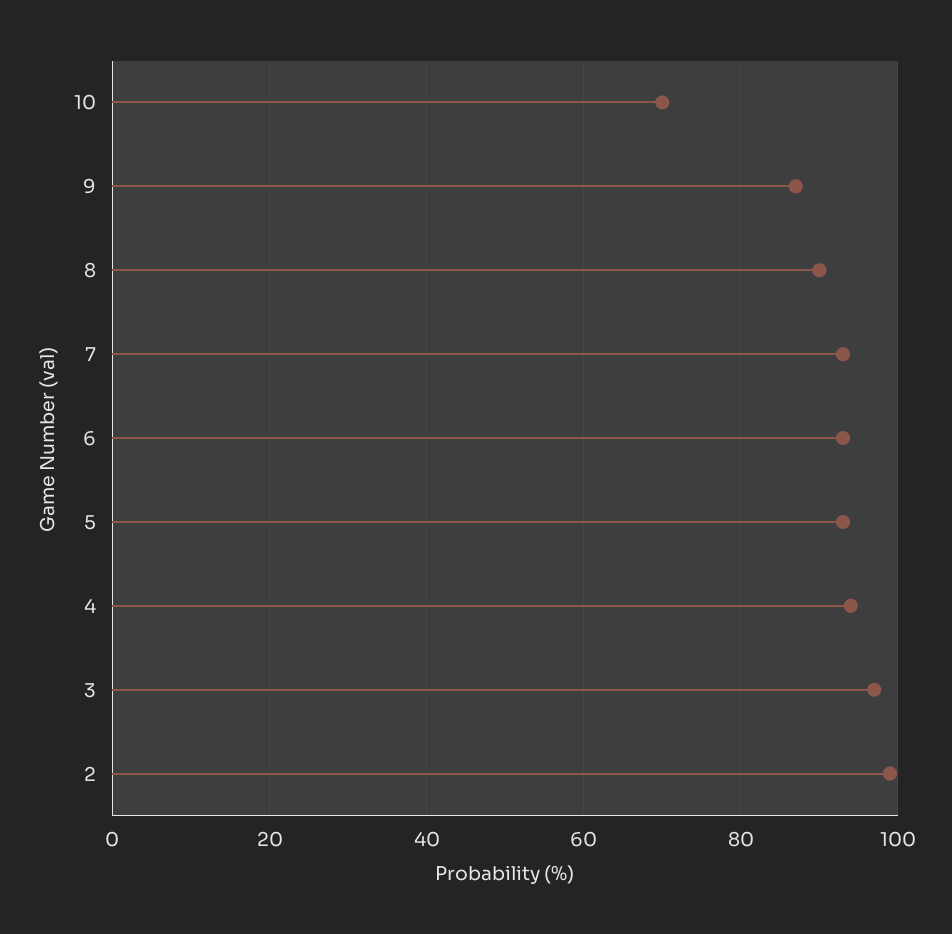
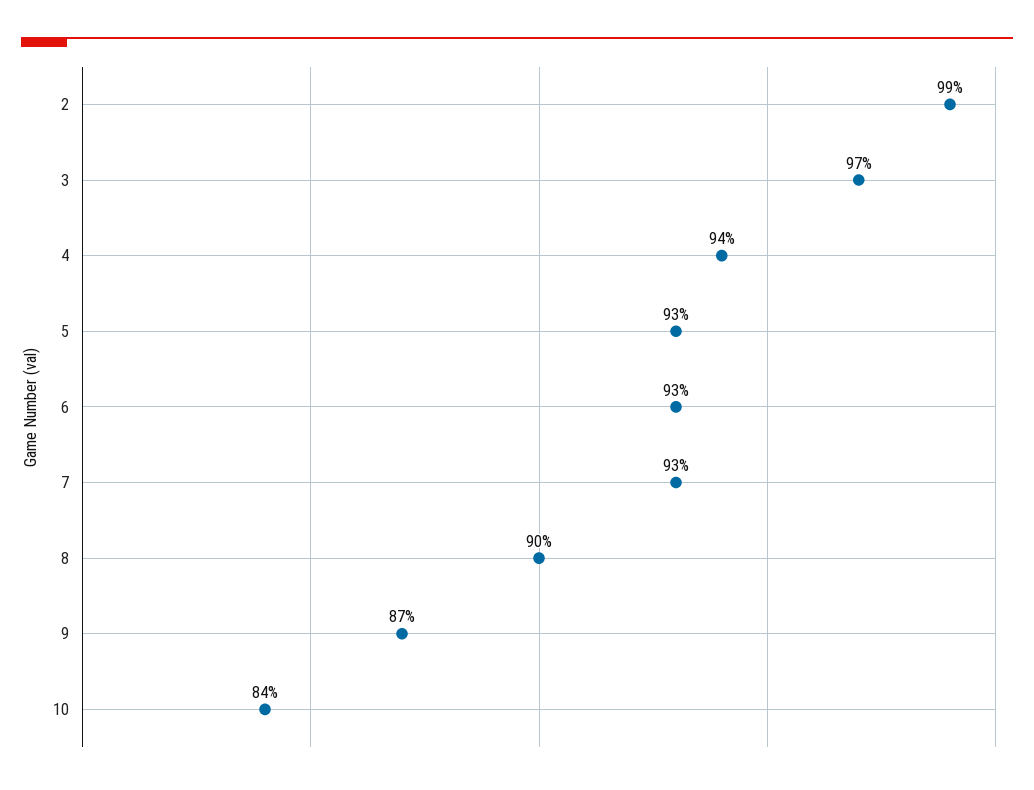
10: 70 -> 84

